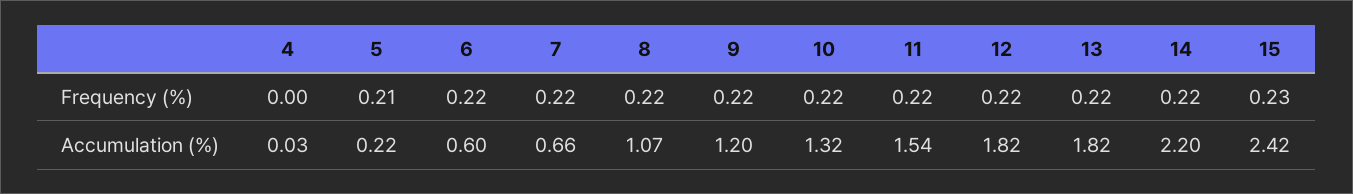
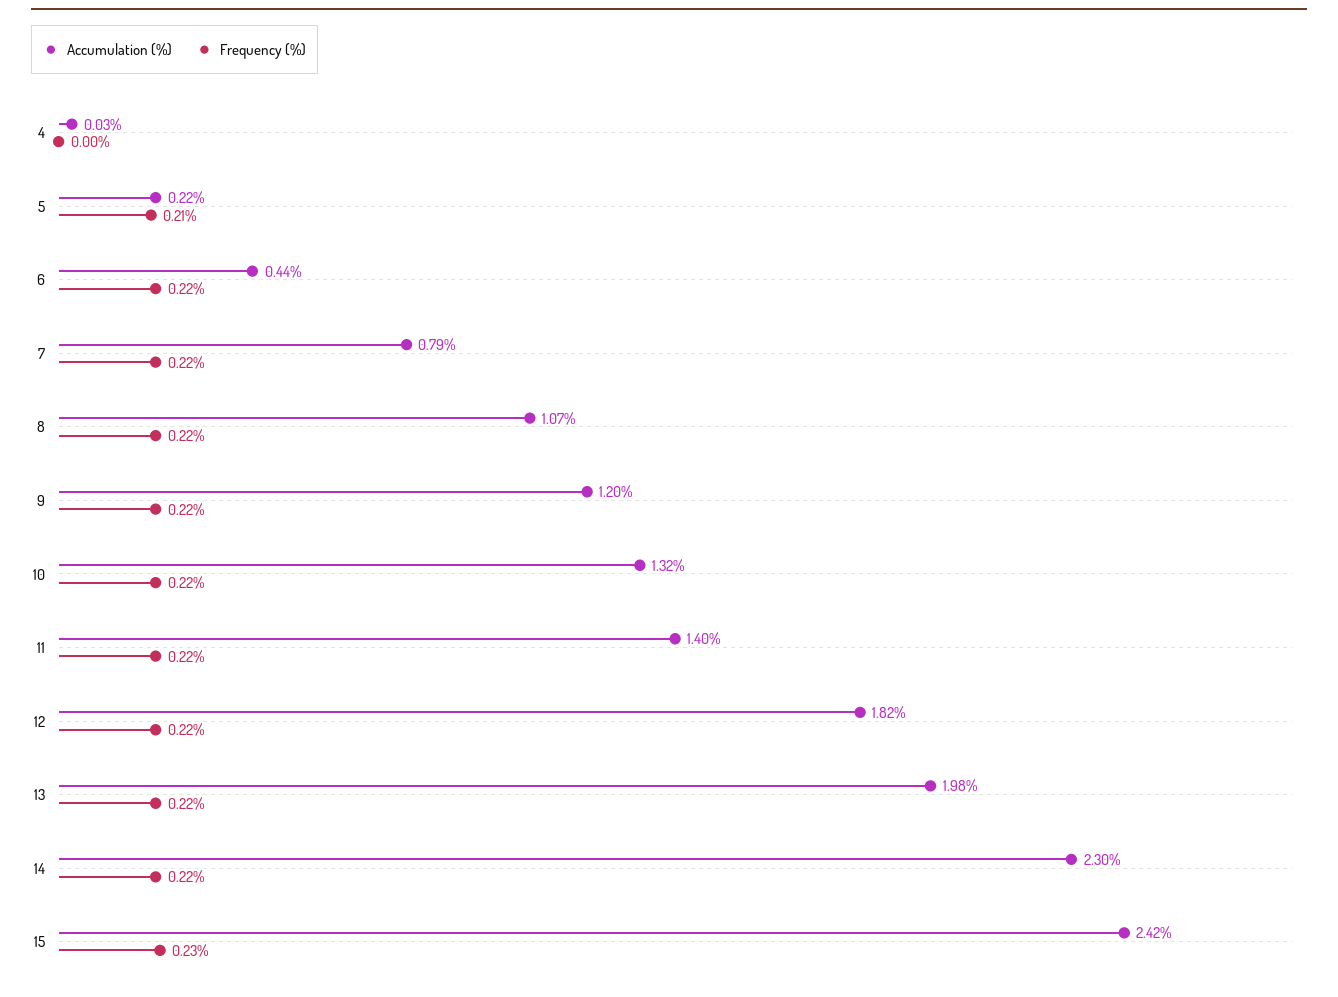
Accumulation (%), 6: 0.6 -> 0.44
Accumulation (%), 7: 0.66 -> 0.79
Accumulation (%), 11: 1.54 -> 1.4
Accumulation (%), 13: 1.82 -> 1.98
Accumulation (%), 14: 2.2 -> 2.3

